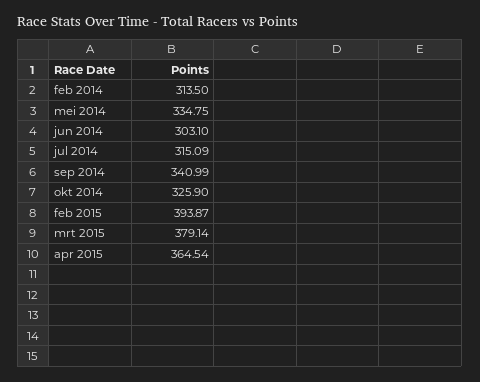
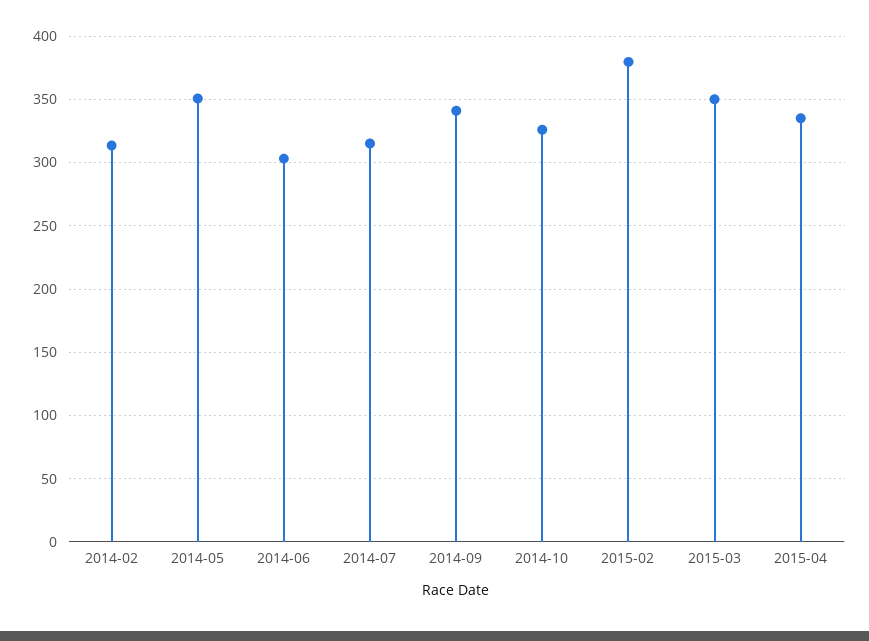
mei 2014: 334.75 -> 350
feb 2015: 393.87 -> 380
mrt 2015: 379.14 -> 350
apr 2015: 364.54 -> 335

